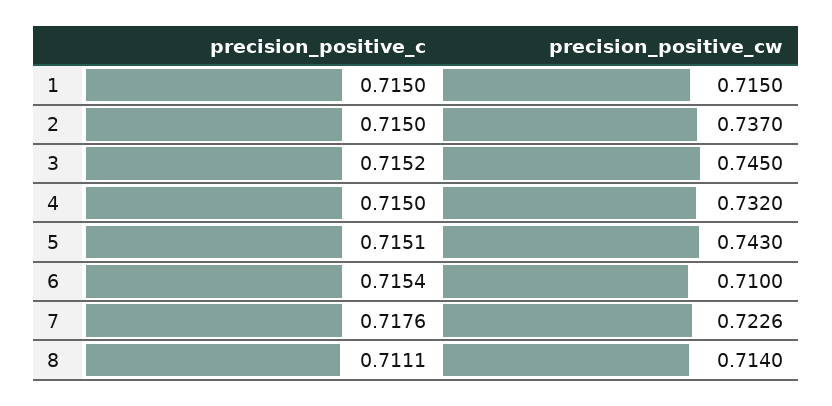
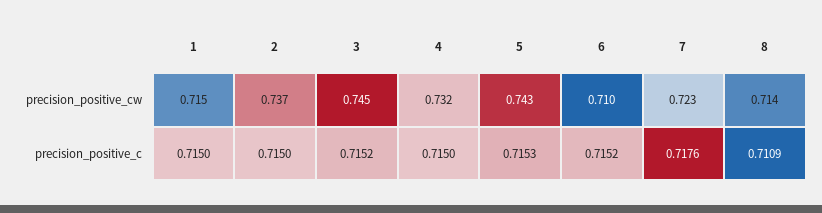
precision_positive_c, 5: 0.7151 -> 0.7153
precision_positive_c, 6: 0.7154 -> 0.7152
precision_positive_c, 8: 0.7111 -> 0.7109

